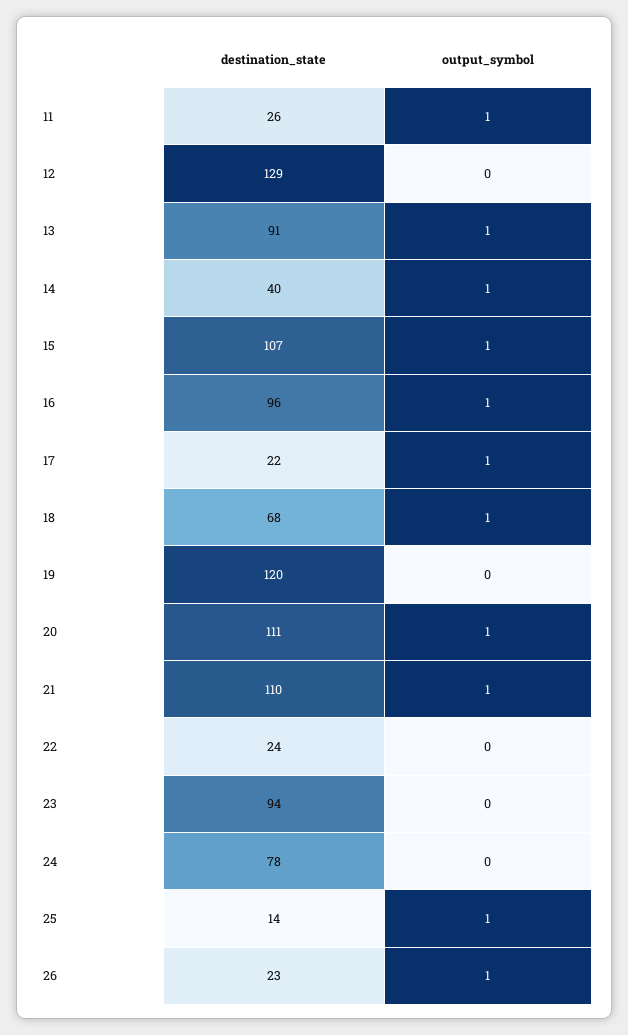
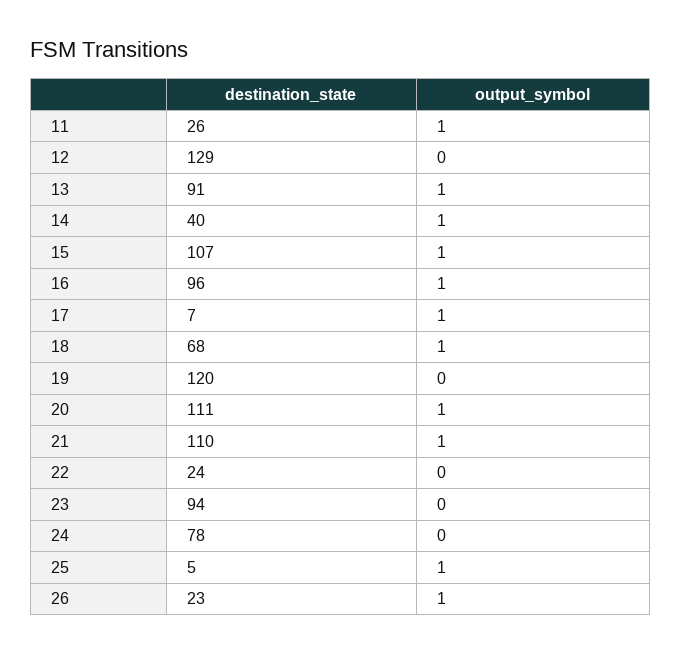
destination_state, 17: 22 -> 7
destination_state, 25: 14 -> 5

